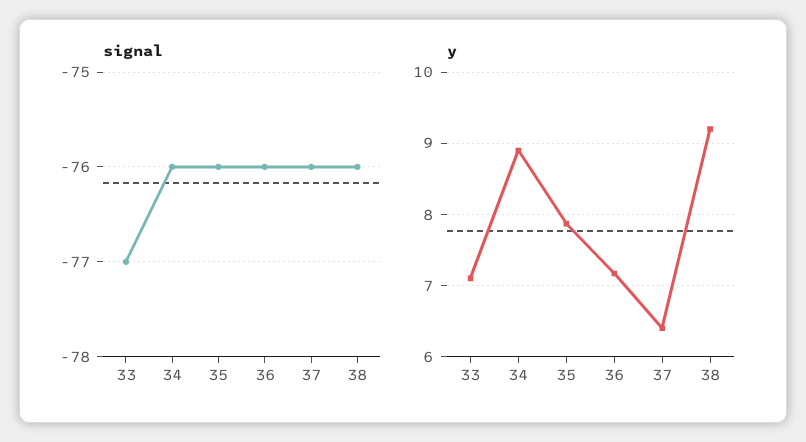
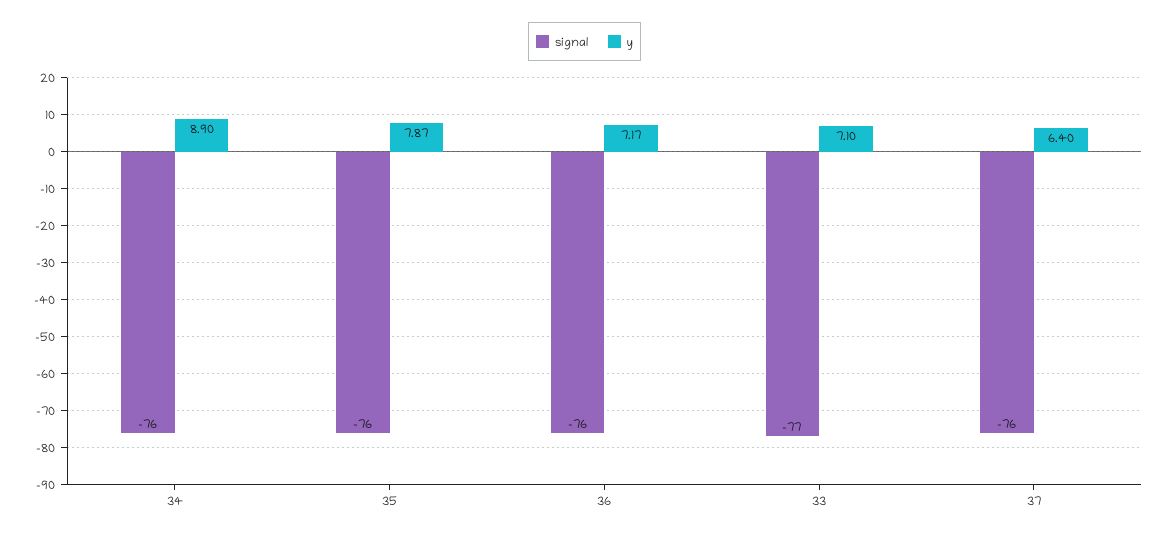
signal, 38: -76 -> none
y, 38: 9.2 -> none

